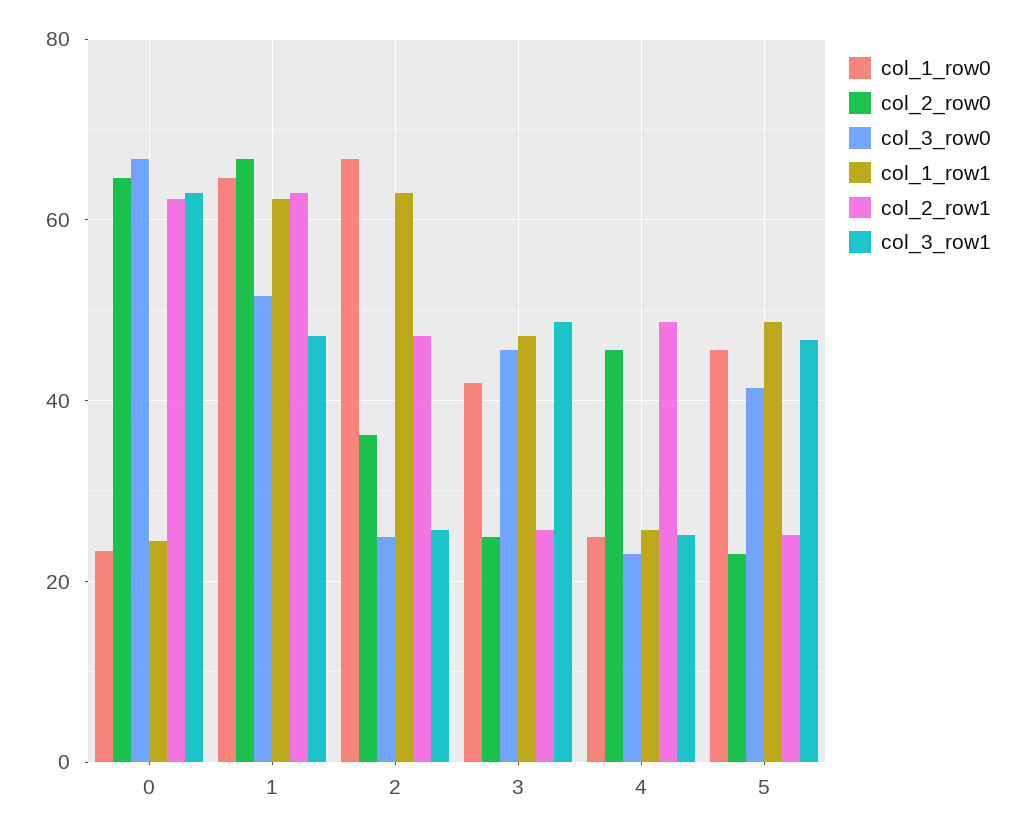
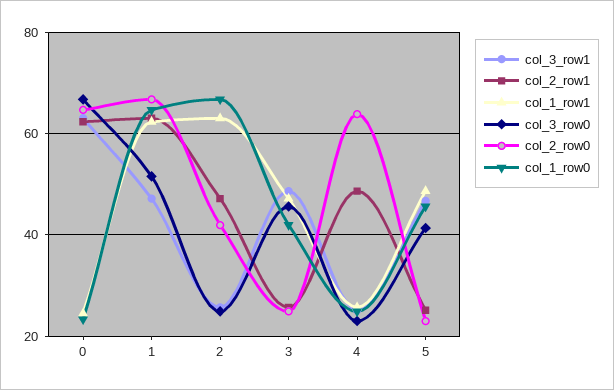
col_2_row0, 2: 36 -> 42
col_2_row0, 4: 46 -> 64

